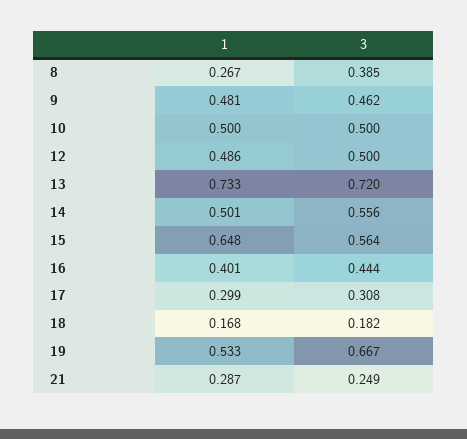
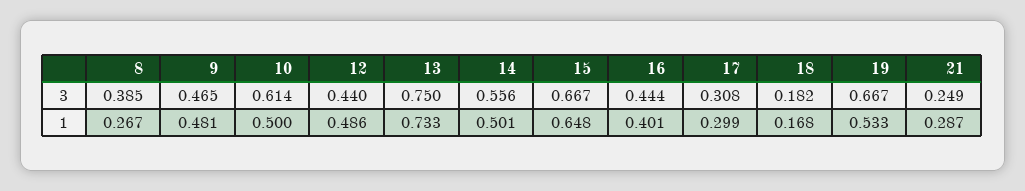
3, 9: 0.462 -> 0.465
3, 10: 0.5 -> 0.614
3, 12: 0.5 -> 0.44
3, 13: 0.72 -> 0.75
3, 15: 0.564 -> 0.667

